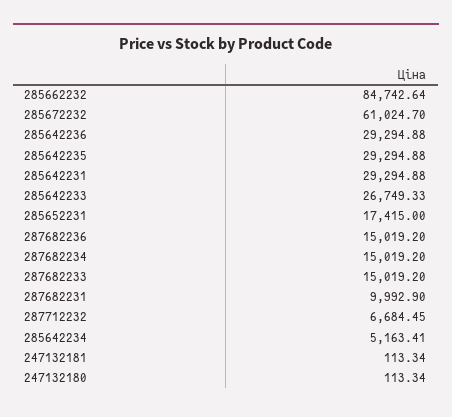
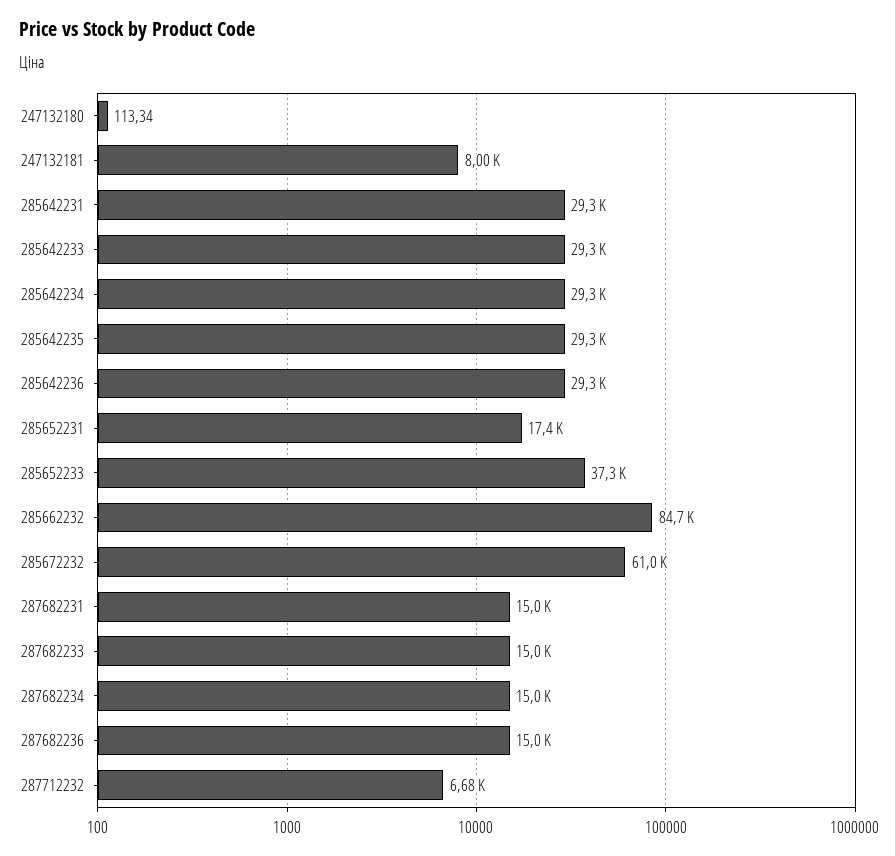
285642233: 26749.33 -> 29300
287682231: 9992.9 -> 15000
285642234: 5163.41 -> 29300
247132181: 113.34 -> 8000
285652233: none -> 37300

